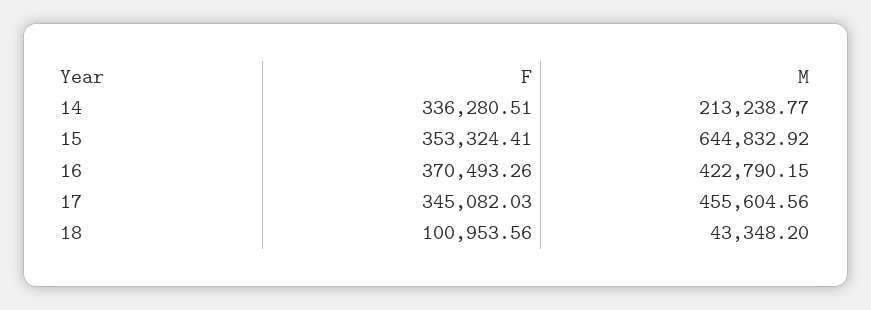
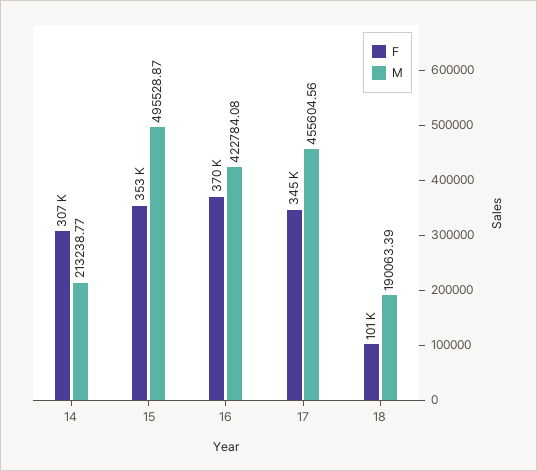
F, 14: 336280.51 -> 307000
M, 15: 644832.92 -> 495528.87
M, 16: 422790.15 -> 422784.08
M, 18: 43348.2 -> 190063.39

